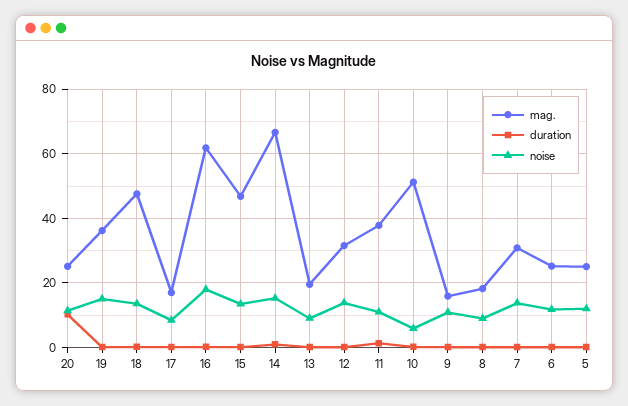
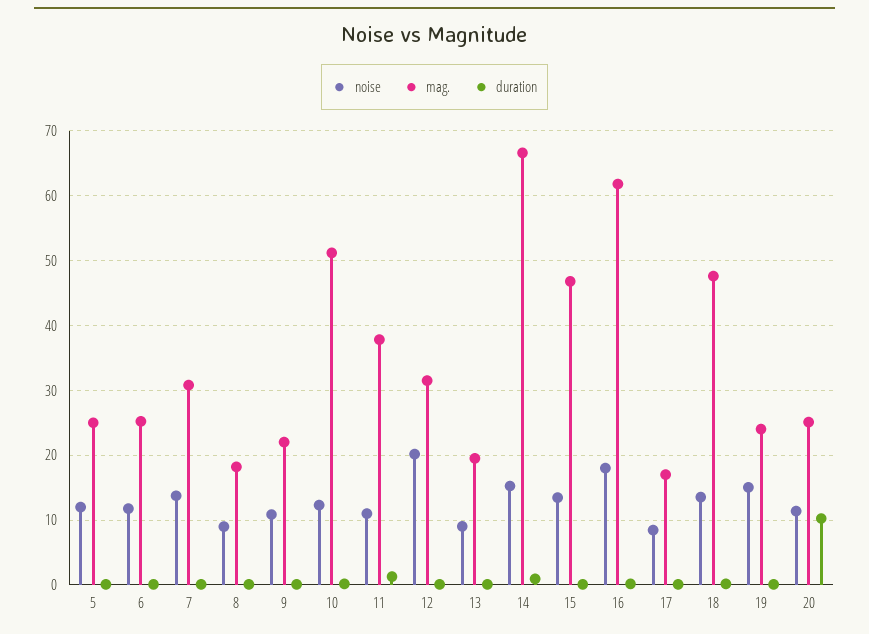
mag., 19: 36 -> 24
noise, 12: 14 -> 20
noise, 10: 6 -> 12
mag., 9: 16 -> 22

